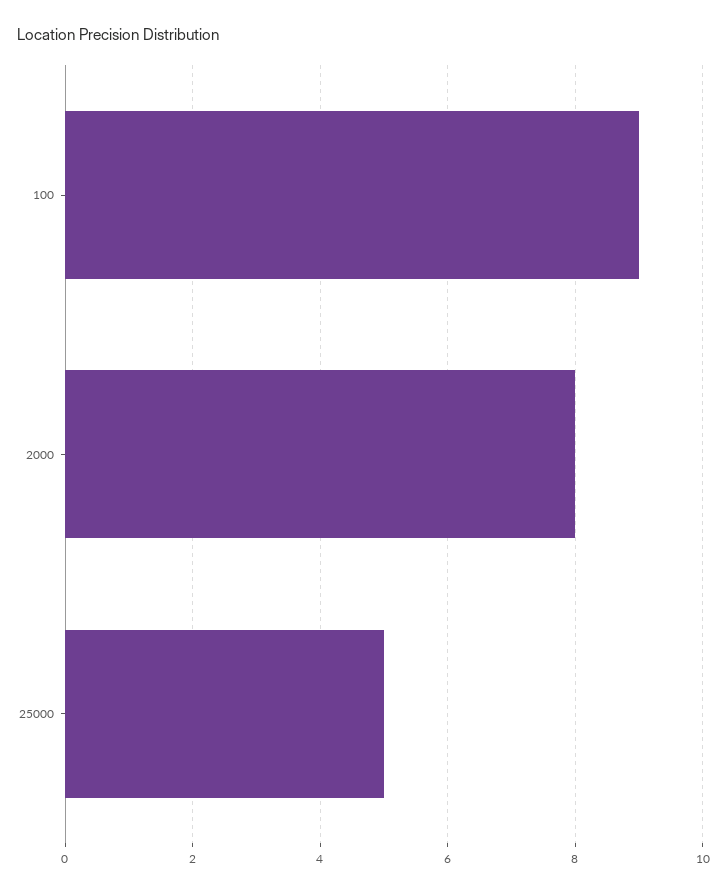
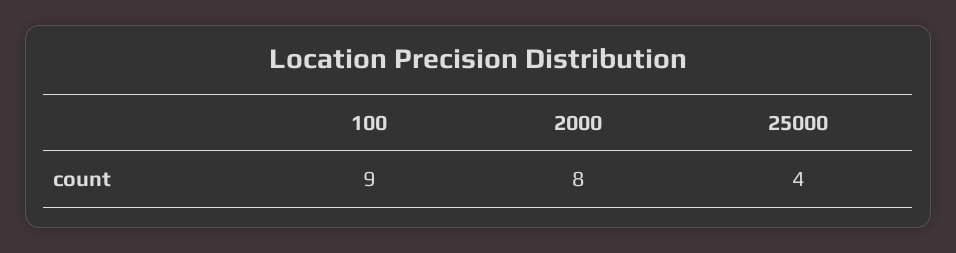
25000: 5 -> 4

